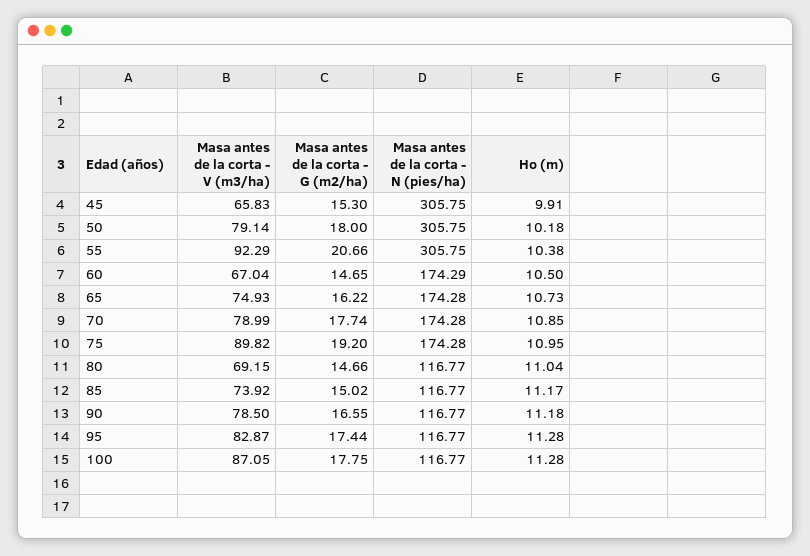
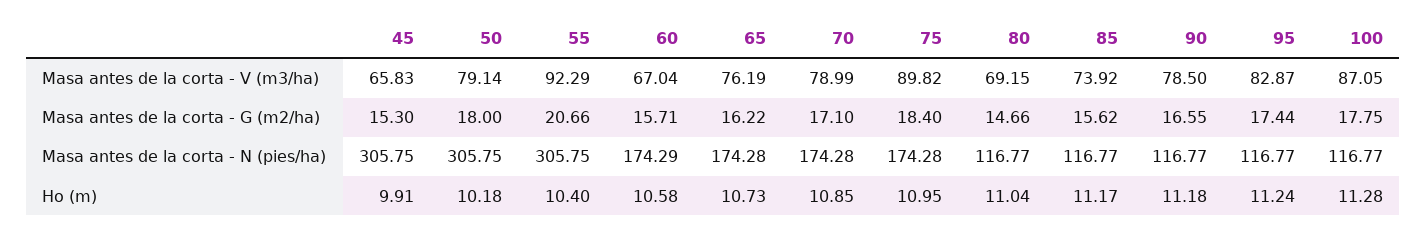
Ho (m), 55: 10.38 -> 10.4
Masa antes de la corta - G (m2/ha), 60: 14.65 -> 15.71
Ho (m), 60: 10.5 -> 10.58
Masa antes de la corta - V (m3/ha), 65: 74.93 -> 76.19
Masa antes de la corta - G (m2/ha), 70: 17.74 -> 17.1
Masa antes de la corta - G (m2/ha), 75: 19.2 -> 18.4
Masa antes de la corta - G (m2/ha), 85: 15.02 -> 15.62
Ho (m), 95: 11.28 -> 11.24

